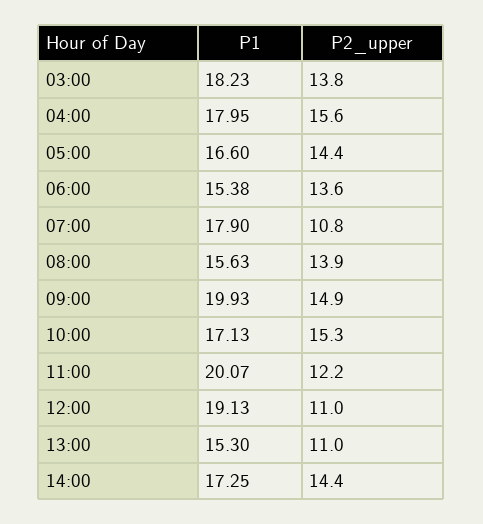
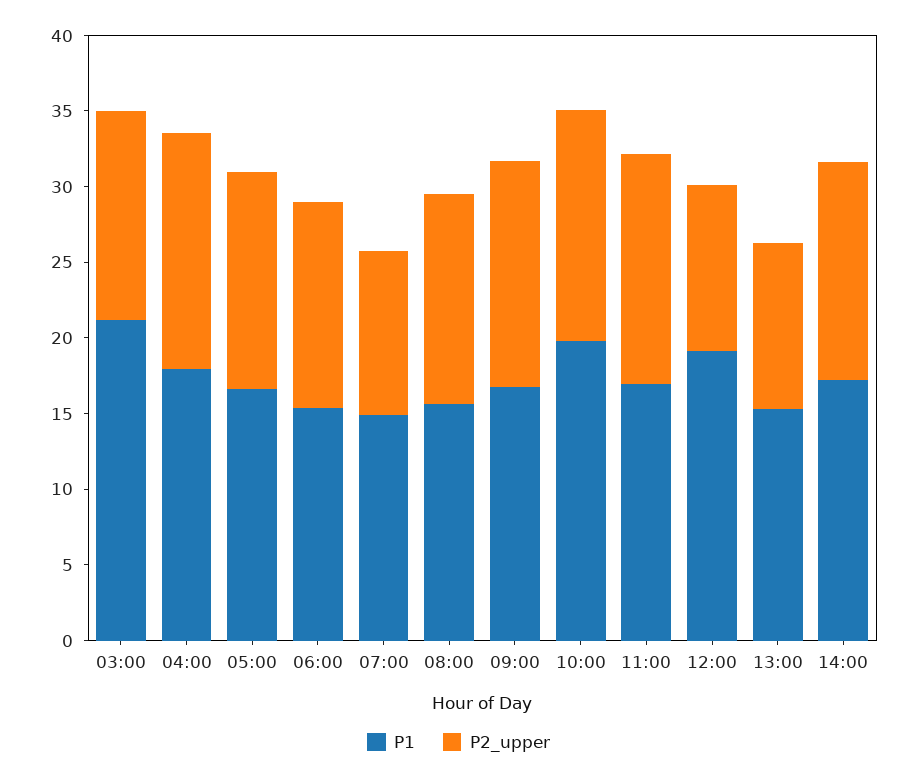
P1, 03:00: 18.23 -> 21
P1, 07:00: 17.9 -> 15
P1, 09:00: 19.93 -> 17
P1, 10:00: 17.13 -> 20
P1, 11:00: 20.07 -> 17
P2_upper, 11:00: 12.2 -> 15

